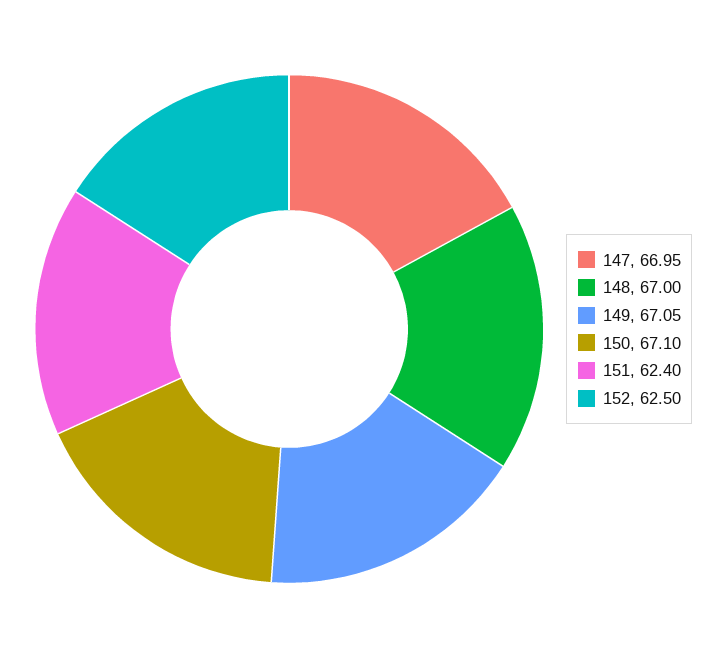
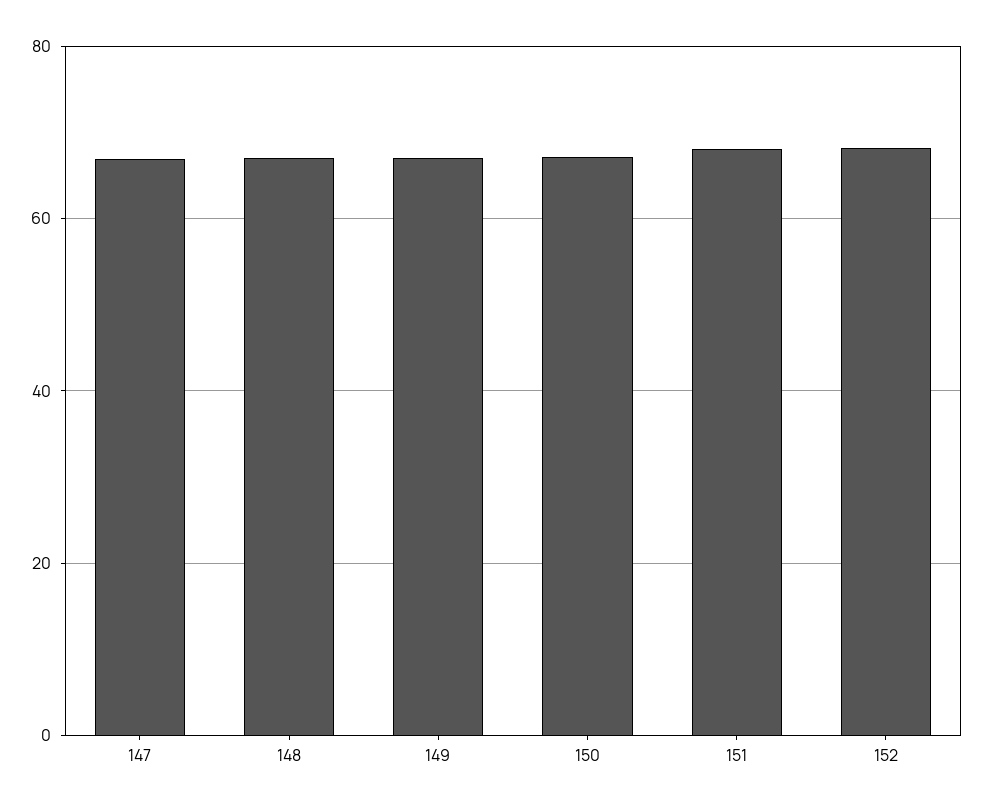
151: 62.4 -> 68
152: 62.5 -> 68

